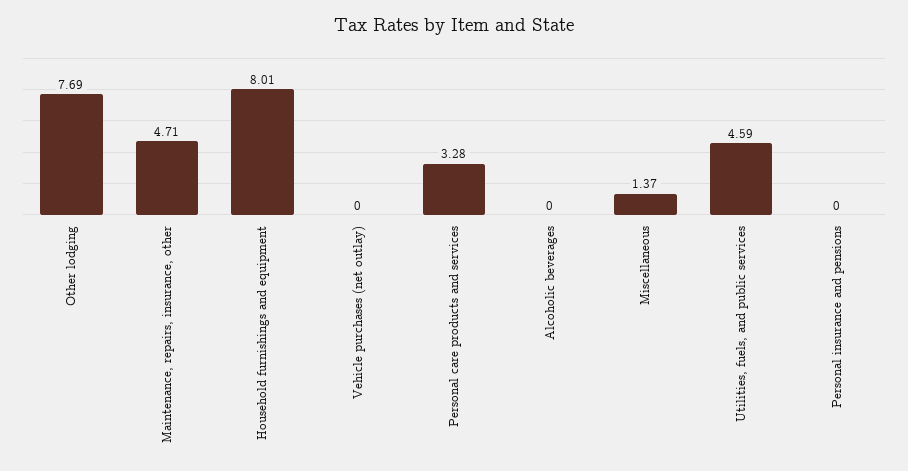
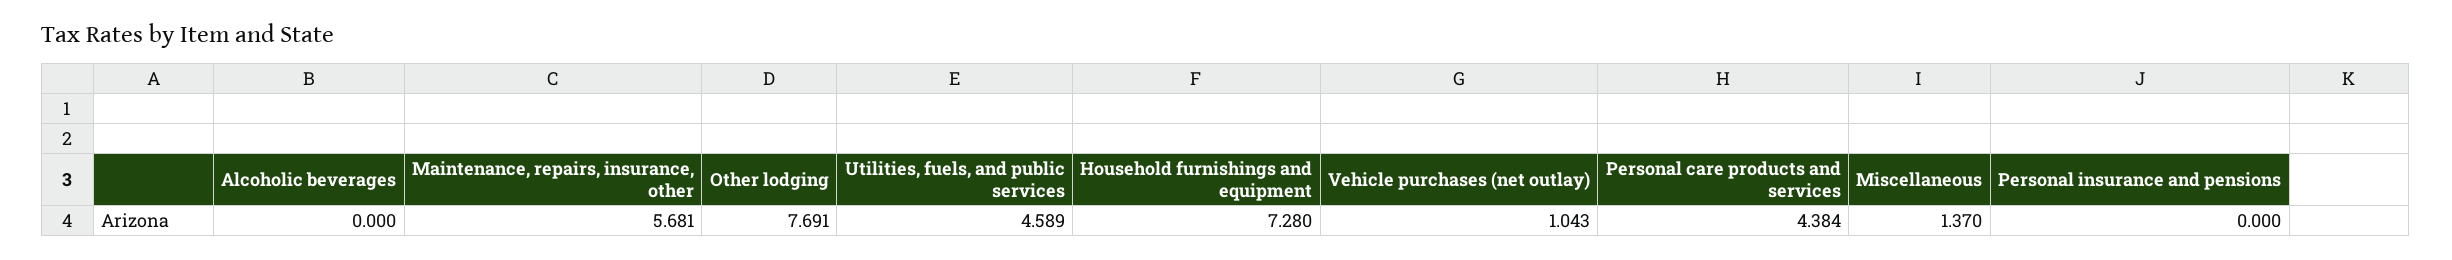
Maintenance, repairs, insurance, other: 4.71 -> 5.681
Household furnishings and equipment: 8.01 -> 7.28
Vehicle purchases (net outlay): 0 -> 1.043
Personal care products and services: 3.28 -> 4.384

